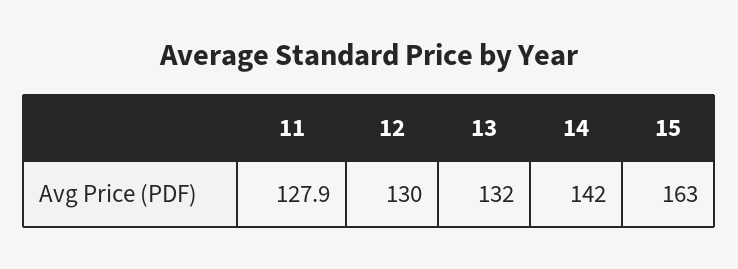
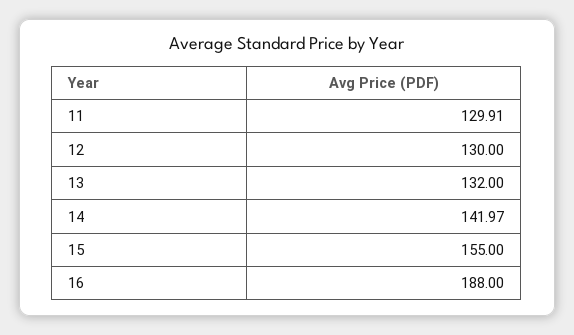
11: 127.9 -> 129.91
15: 163 -> 155
16: none -> 188

